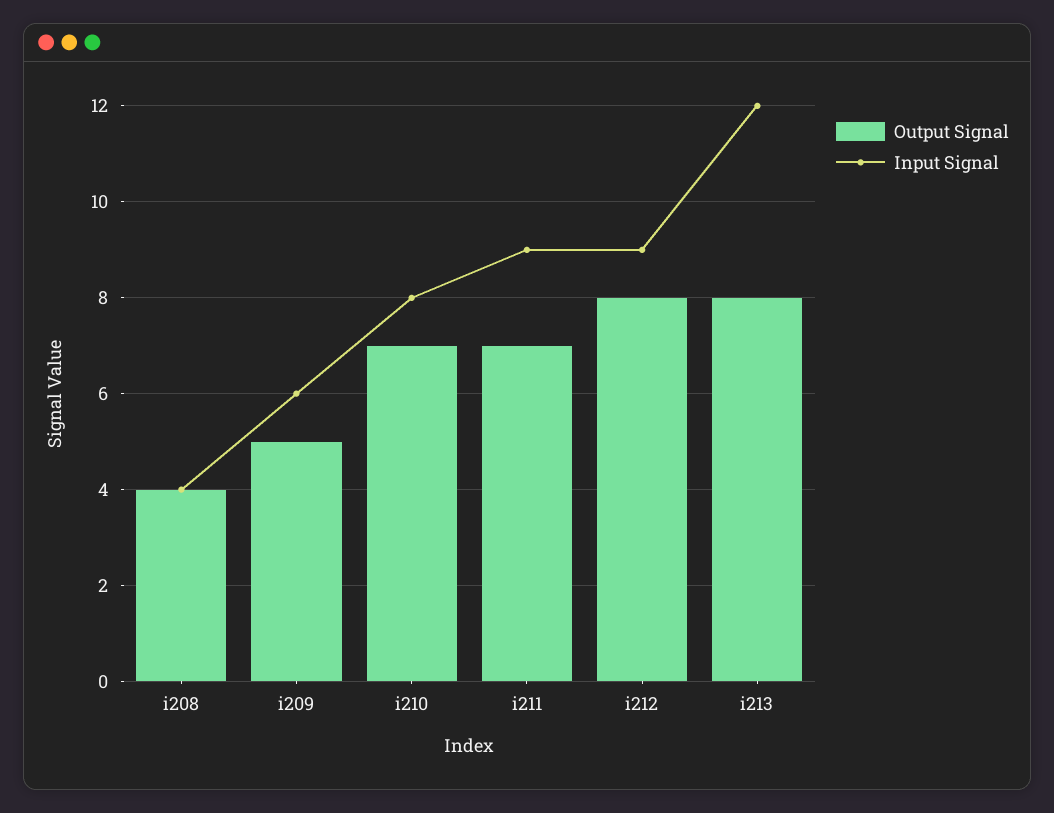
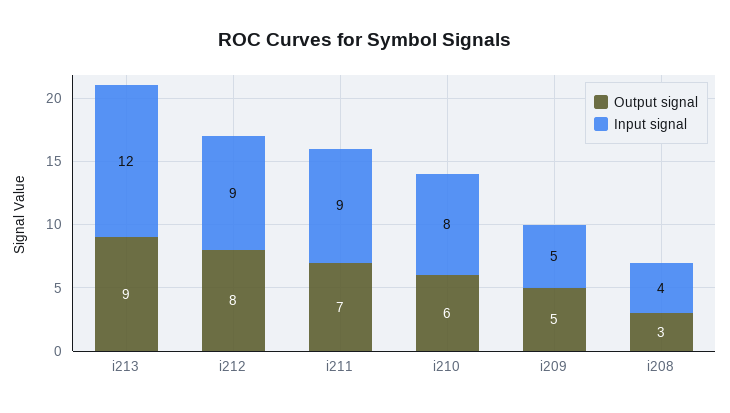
Output Signal, i208: 4 -> 3
Input Signal, i209: 6 -> 5
Output Signal, i210: 7 -> 6
Output Signal, i213: 8 -> 9

